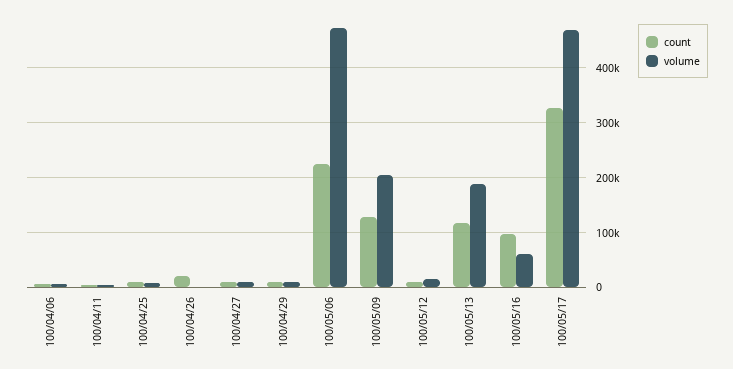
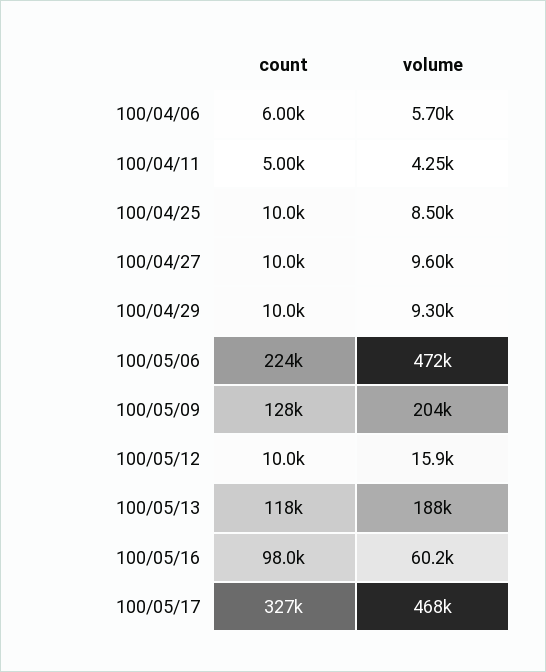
count, 100/04/26: 20000 -> none
volume, 100/04/26: 0 -> none

